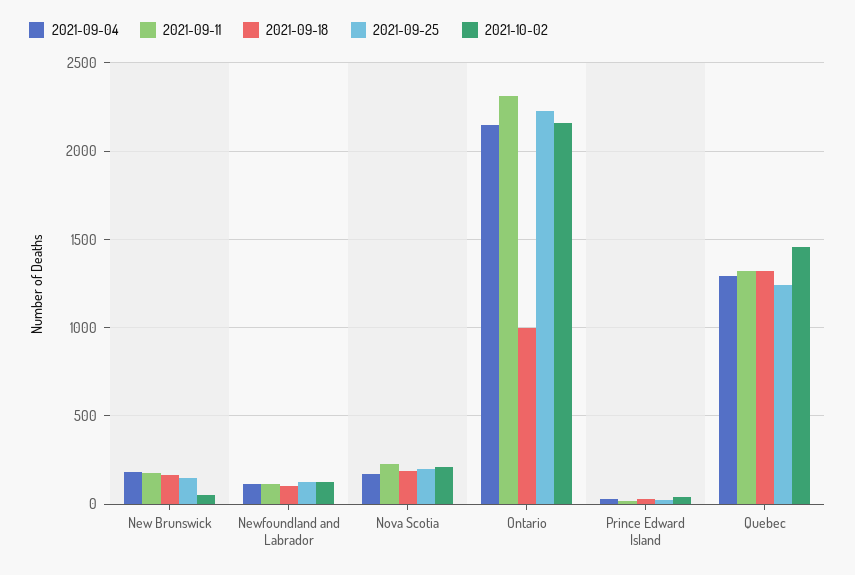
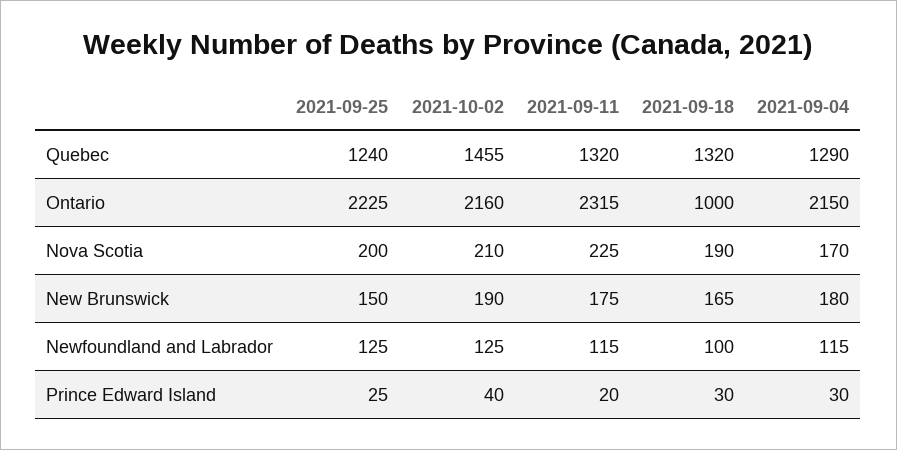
2021-10-02, New Brunswick: 50 -> 190

